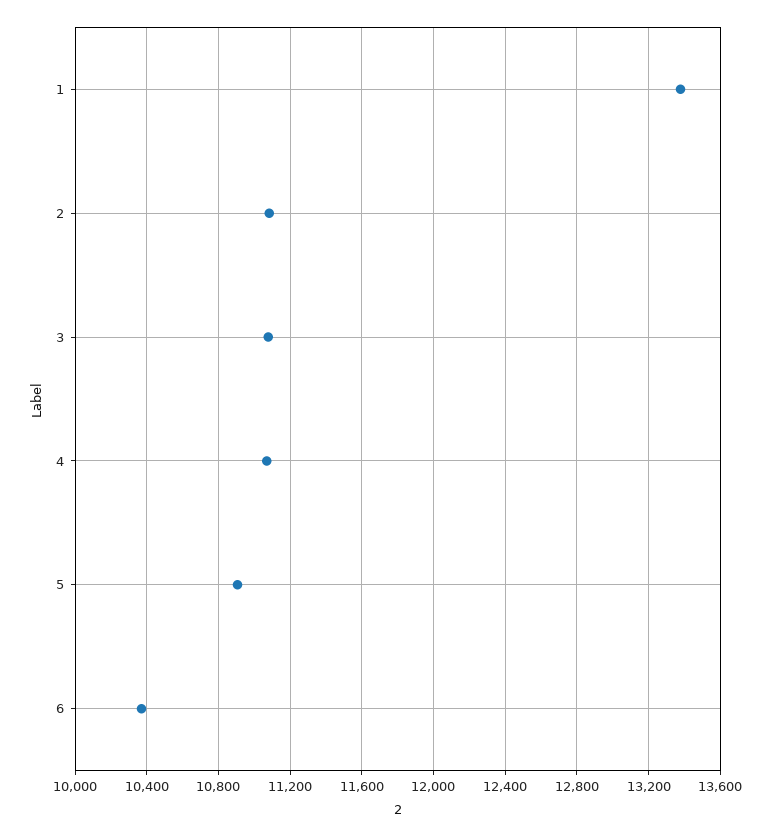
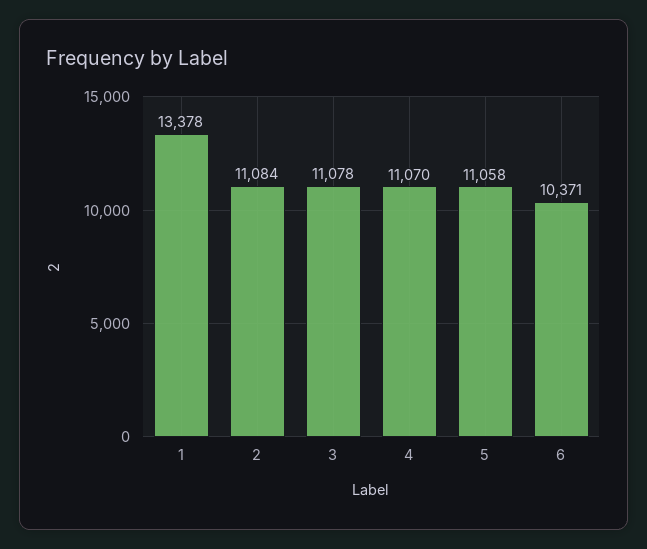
5: 10900 -> 11058

